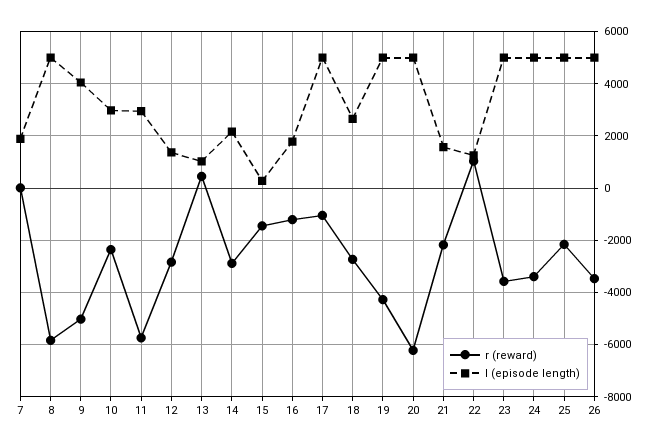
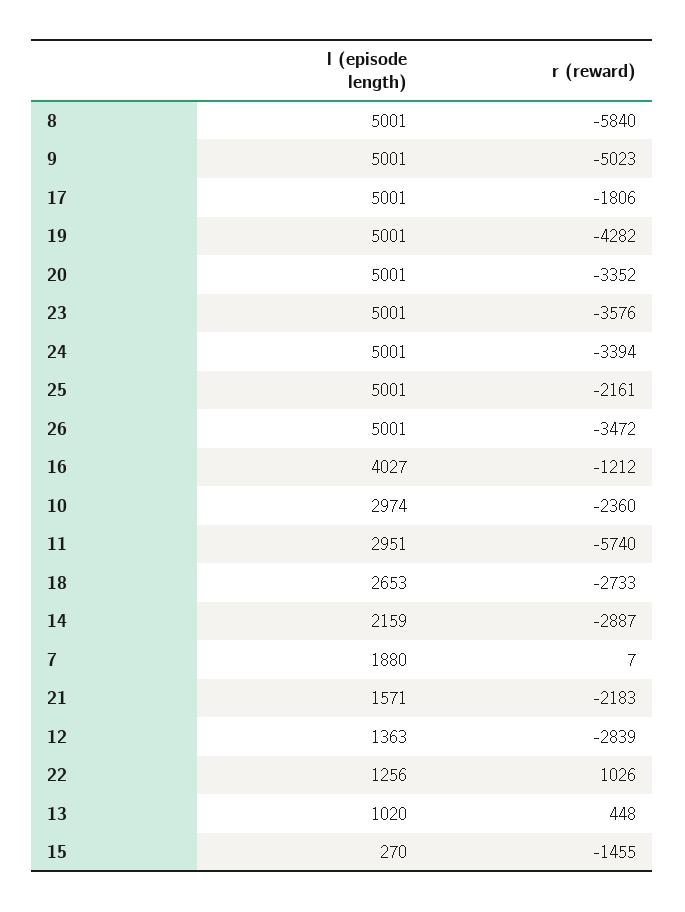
l (episode length), 9: 4000 -> 5001
l (episode length), 16: 1750 -> 4027
r (reward), 17: -1000 -> -1806
r (reward), 20: -6250 -> -3352

